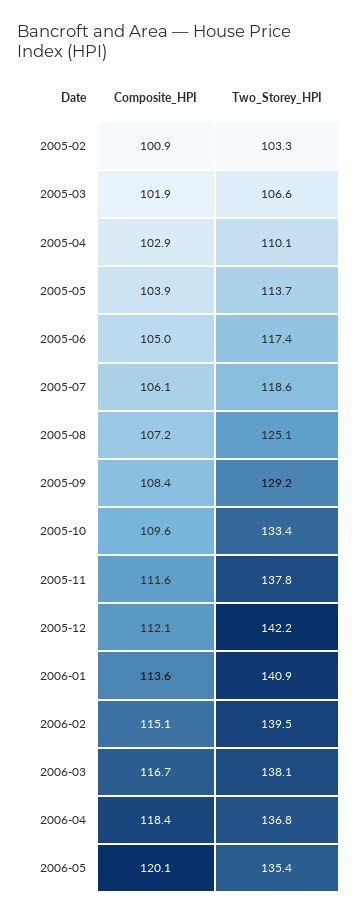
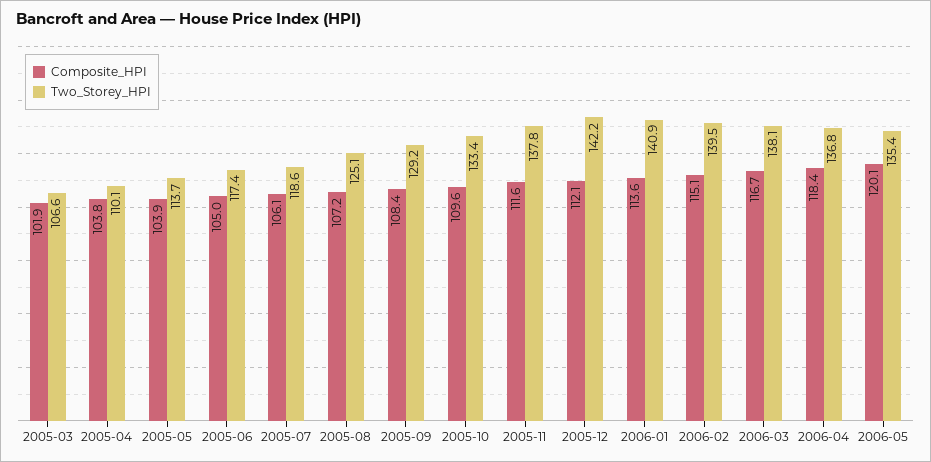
Composite_HPI, 2005-02: 100.9 -> none
Two_Storey_HPI, 2005-02: 103.3 -> none
Composite_HPI, 2005-04: 102.9 -> 103.8

